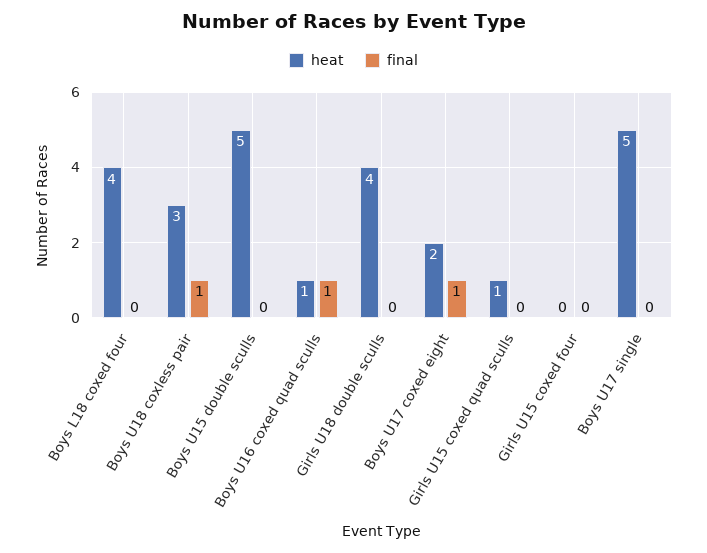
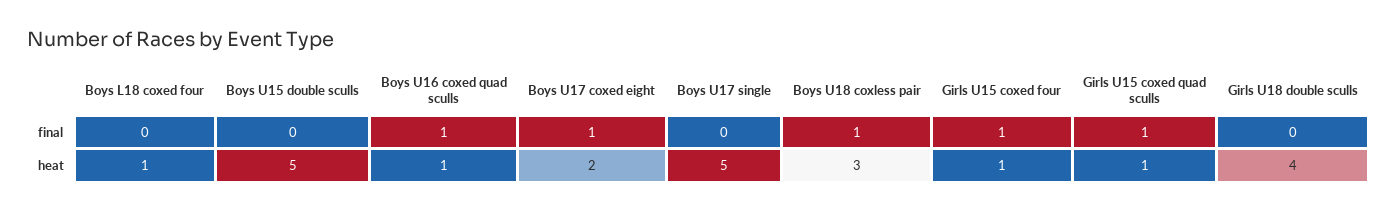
heat, Boys L18 coxed four: 4 -> 1
final, Girls U15 coxed quad sculls: 0 -> 1
heat, Girls U15 coxed four: 0 -> 1
final, Girls U15 coxed four: 0 -> 1

